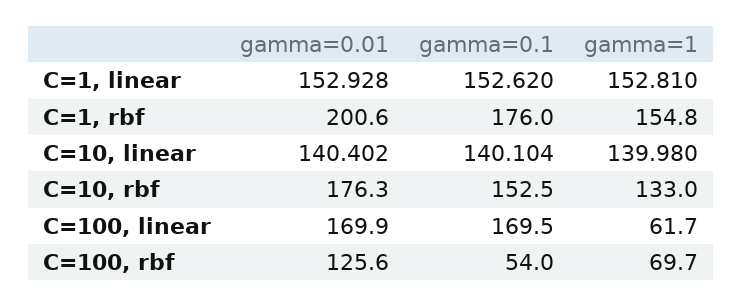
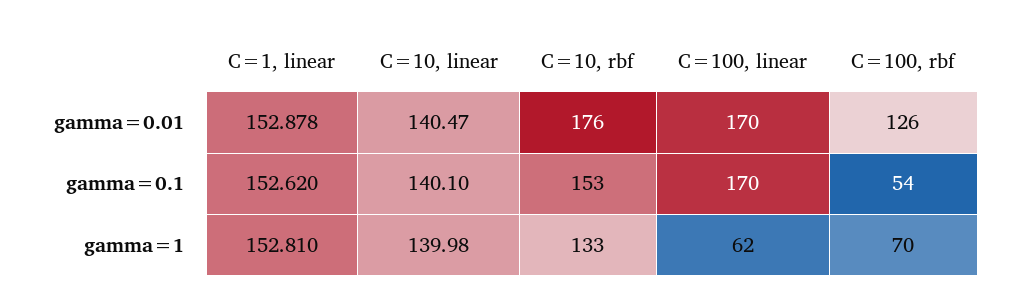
gamma=0.01, C=1, linear: 152.928 -> 152.878
gamma=0.01, C=1, rbf: 200.6 -> none
gamma=0.1, C=1, rbf: 176 -> none
gamma=1, C=1, rbf: 154.8 -> none
gamma=0.01, C=10, linear: 140.402 -> 140.47

